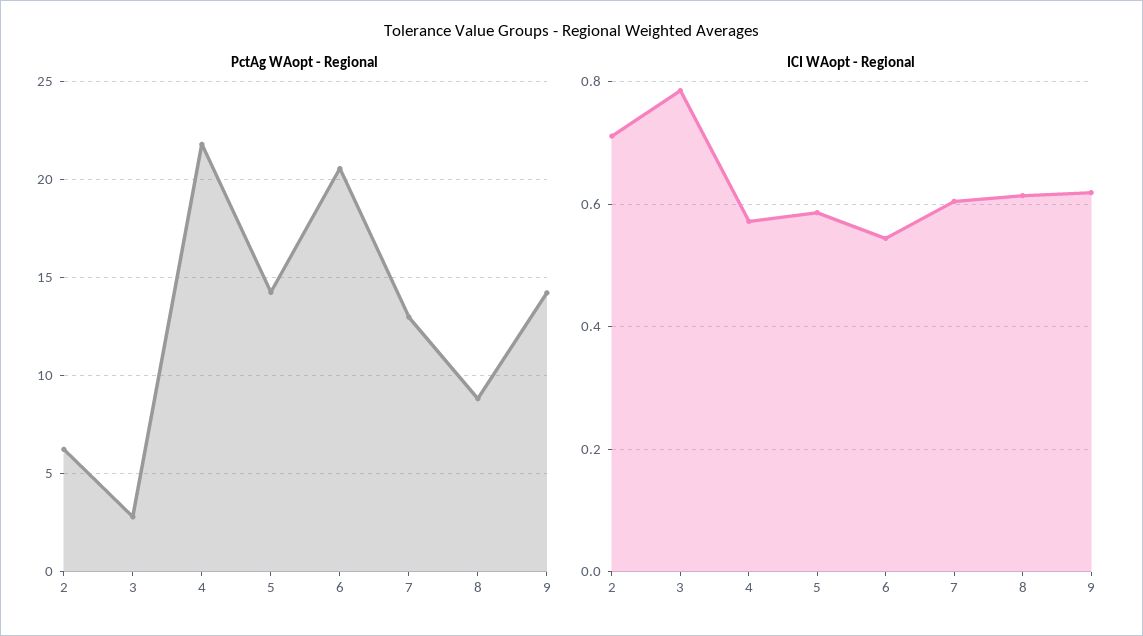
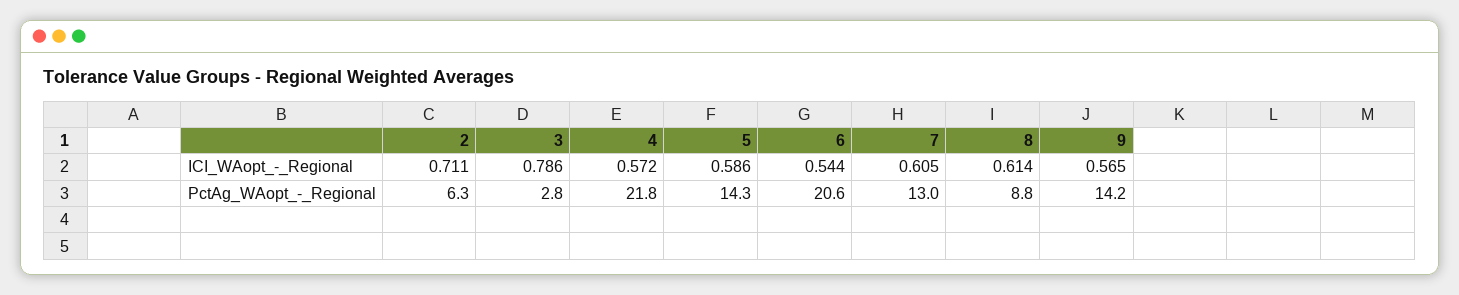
ICI WAopt - Regional, 9: 0.62 -> 0.565

